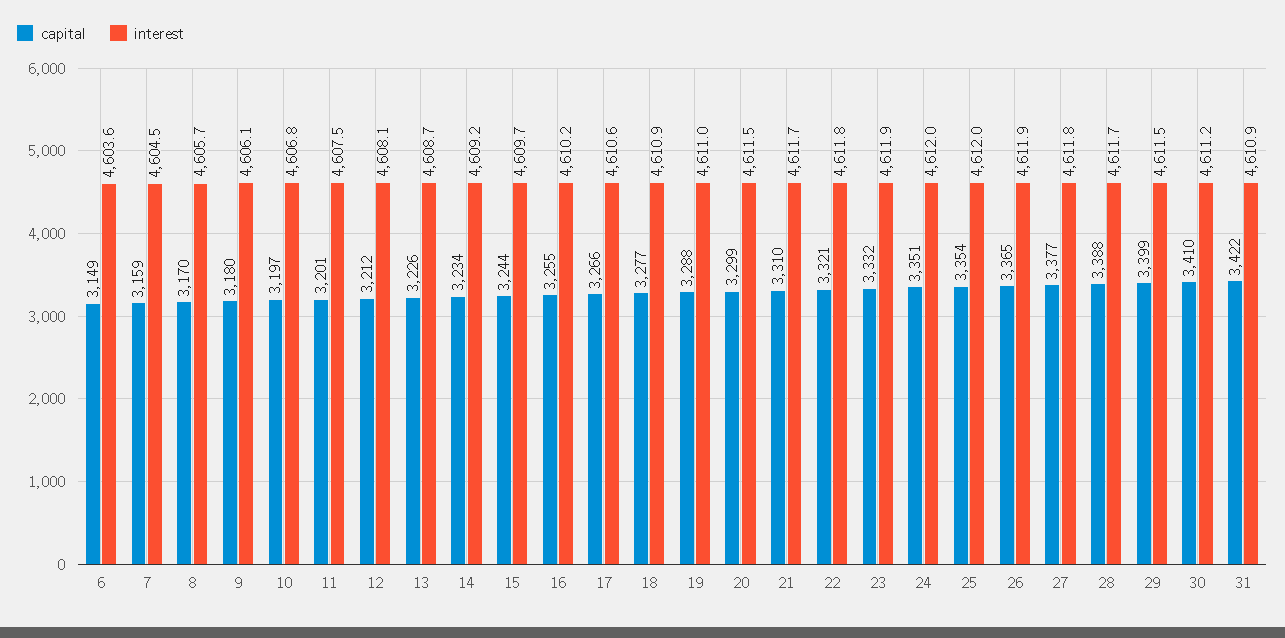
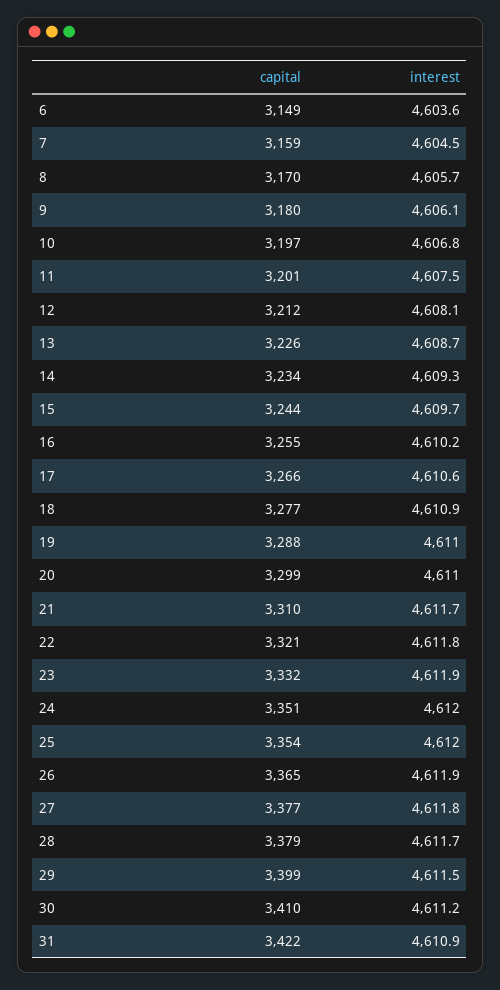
interest, 14: 4609.2 -> 4609.3
interest, 20: 4611.5 -> 4611
capital, 28: 3388 -> 3379

